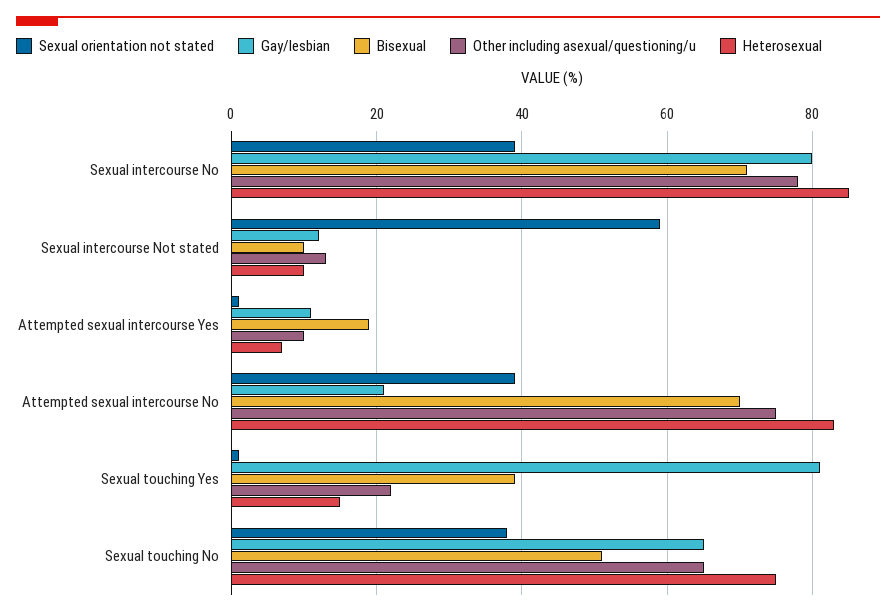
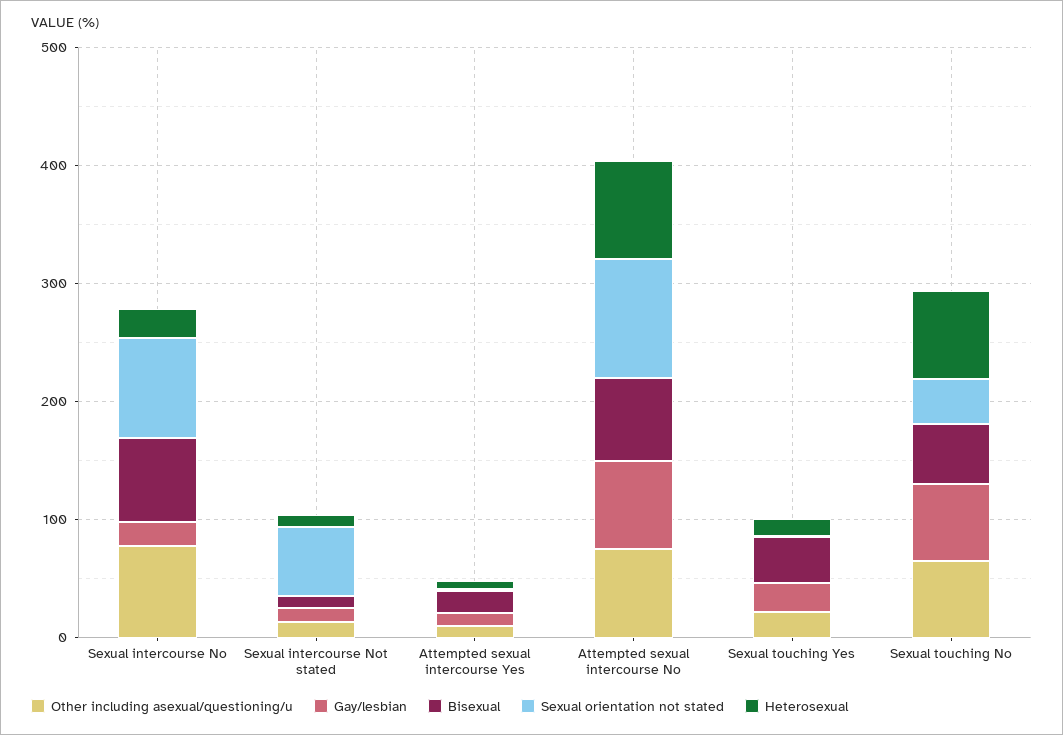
Sexual orientation not stated, Sexual intercourse No: 40 -> 80
Gay/lesbian, Sexual intercourse No: 80 -> 20
Heterosexual, Sexual intercourse No: 85 -> 20
Sexual orientation not stated, Attempted sexual intercourse No: 40 -> 100
Gay/lesbian, Attempted sexual intercourse No: 20 -> 80
Gay/lesbian, Sexual touching Yes: 80 -> 20

